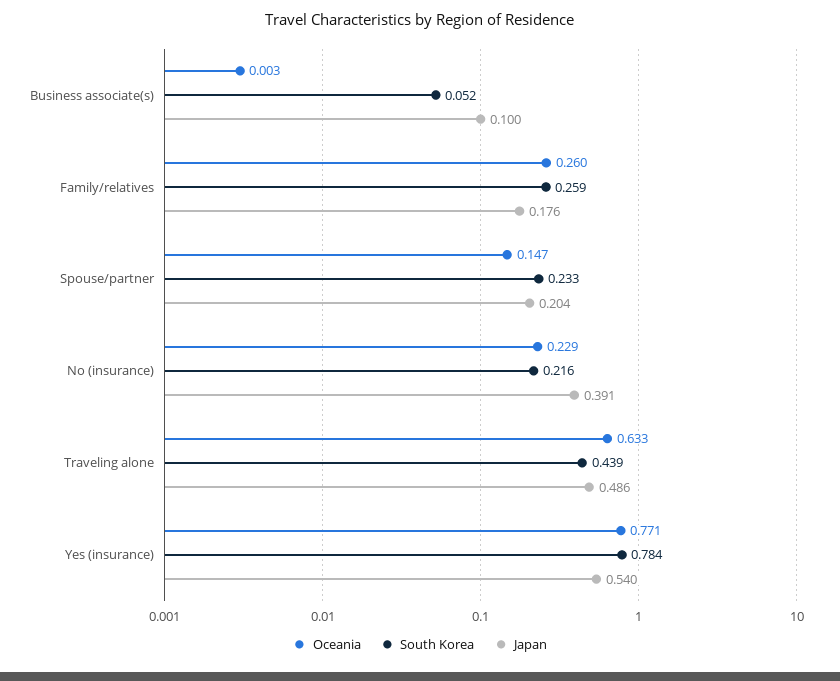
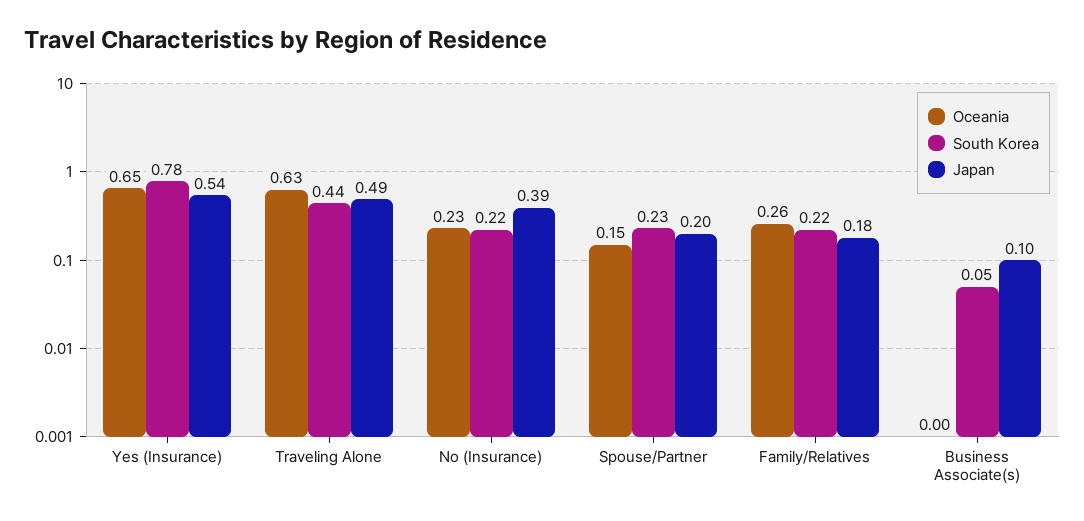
South Korea, Family/relatives: 0.259 -> 0.22
Oceania, Yes (insurance): 0.771 -> 0.65

